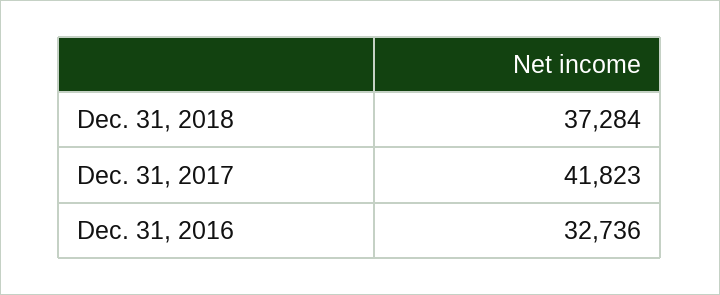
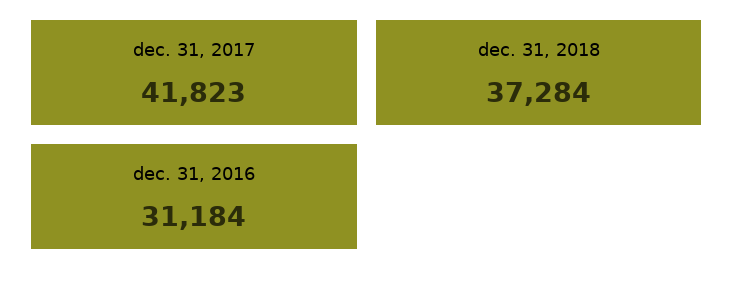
Dec. 31, 2016: 32736 -> 31184

